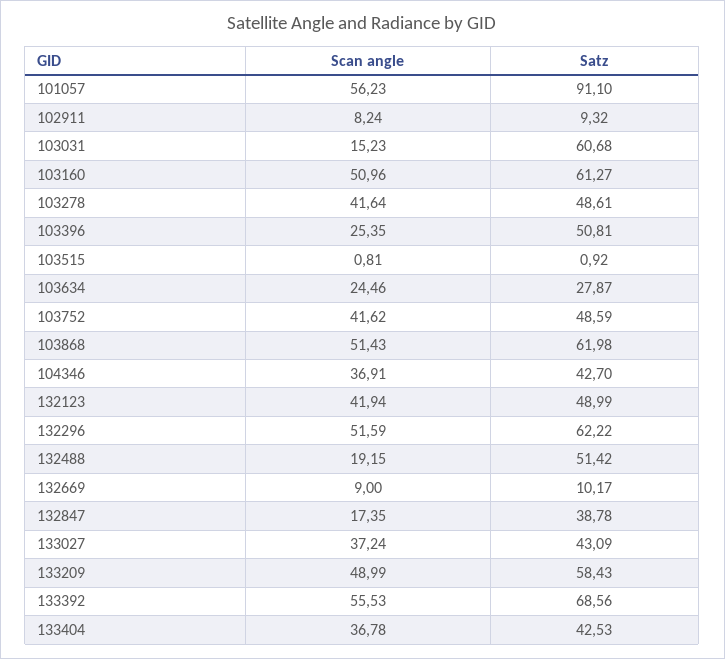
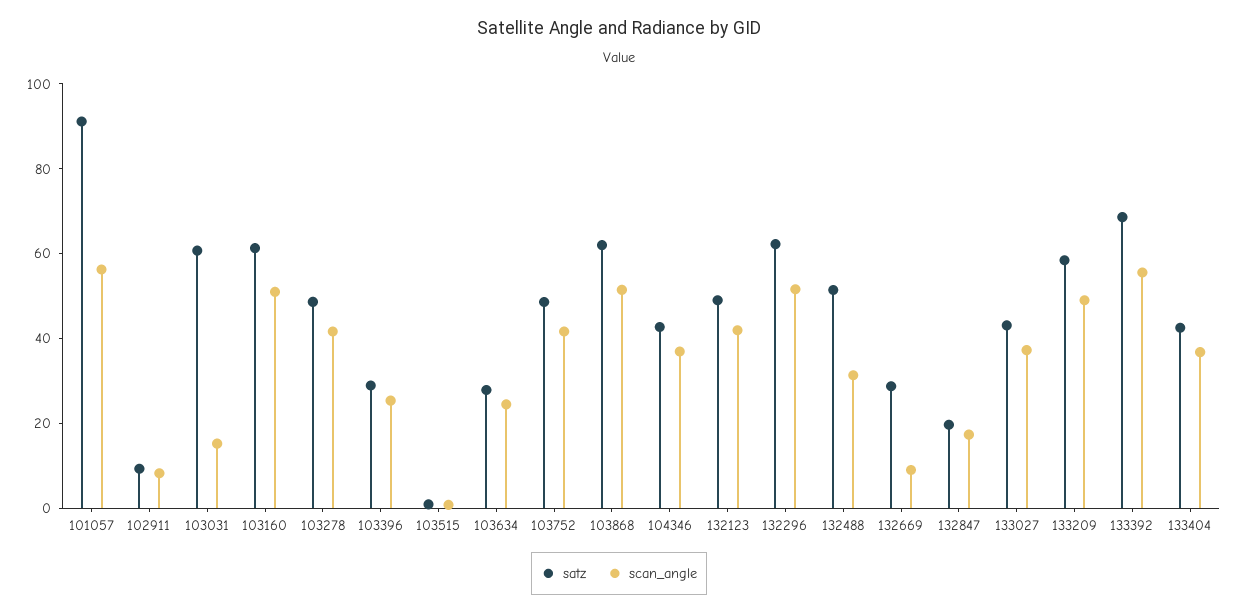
Satz, 103396: 50.81 -> 30
Scan angle, 132488: 19.15 -> 30
Satz, 132669: 10.17 -> 30
Satz, 132847: 38.78 -> 20

